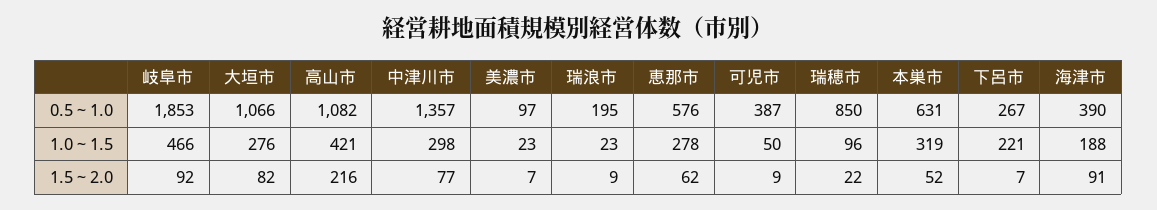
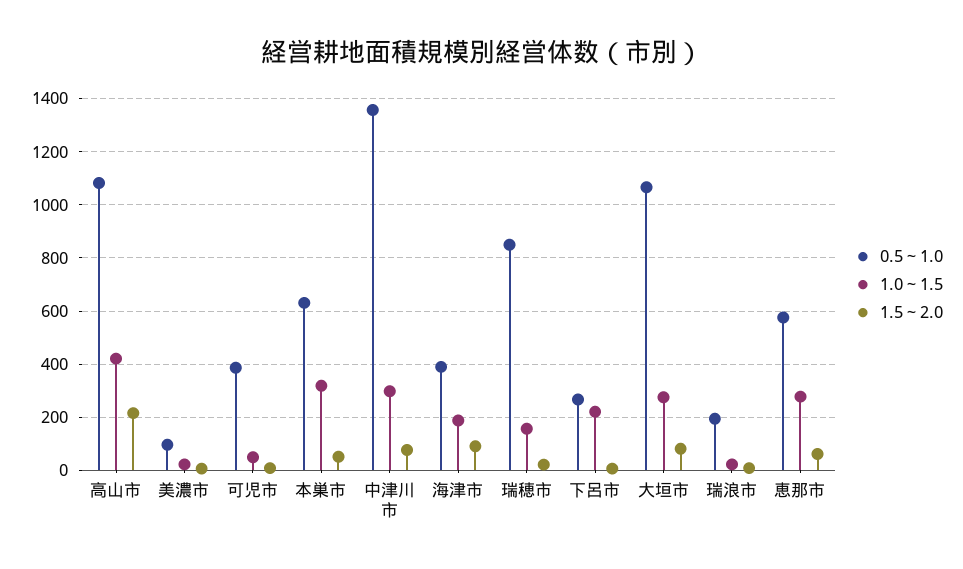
0.5～1.0, 岐阜市: 1853 -> none
1.0～1.5, 岐阜市: 466 -> none
1.0～1.5, 瑞穂市: 96 -> 150
1.5～2.0, 岐阜市: 92 -> none

